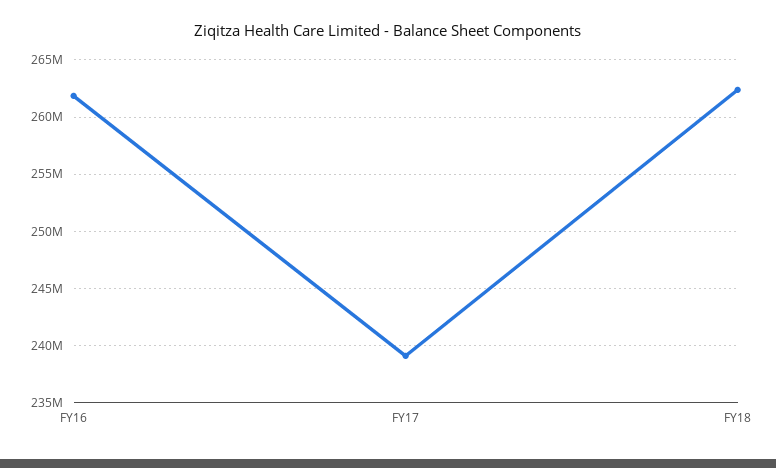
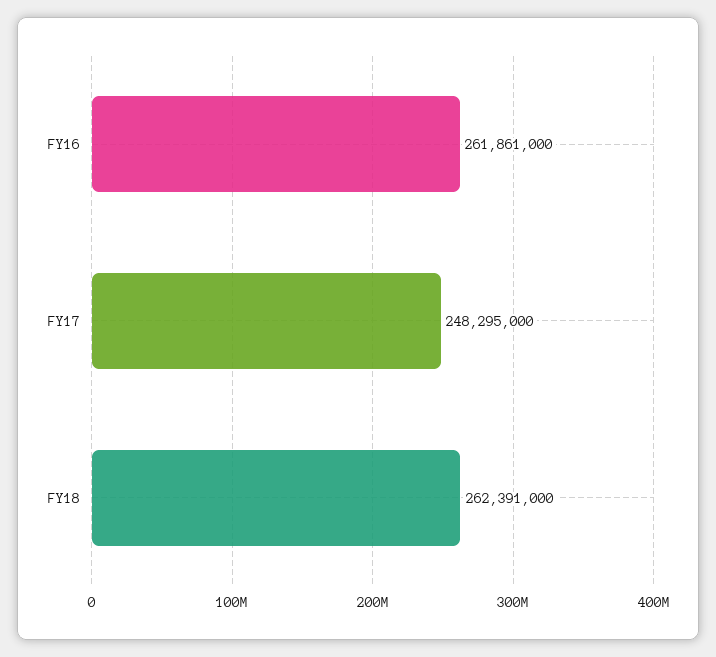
FY17: 239000000 -> 248295000

